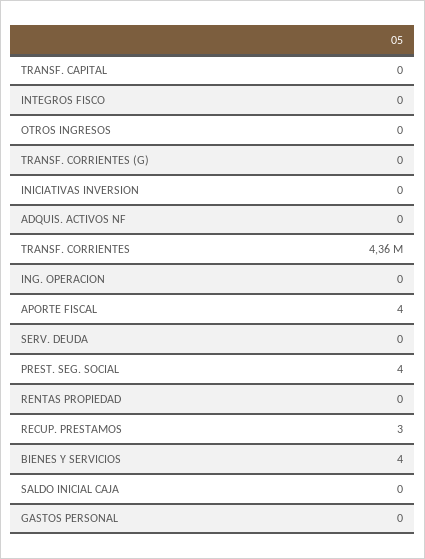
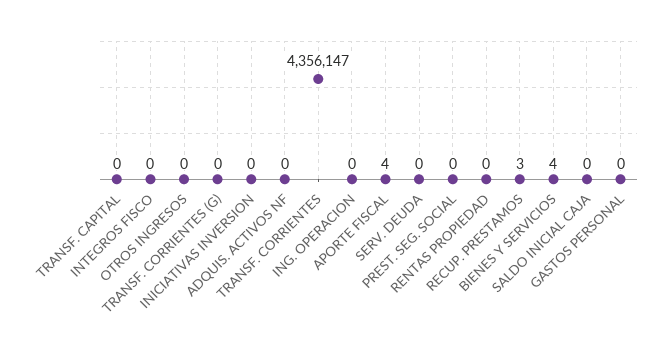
PREST. SEG. SOCIAL: 4 -> 0

